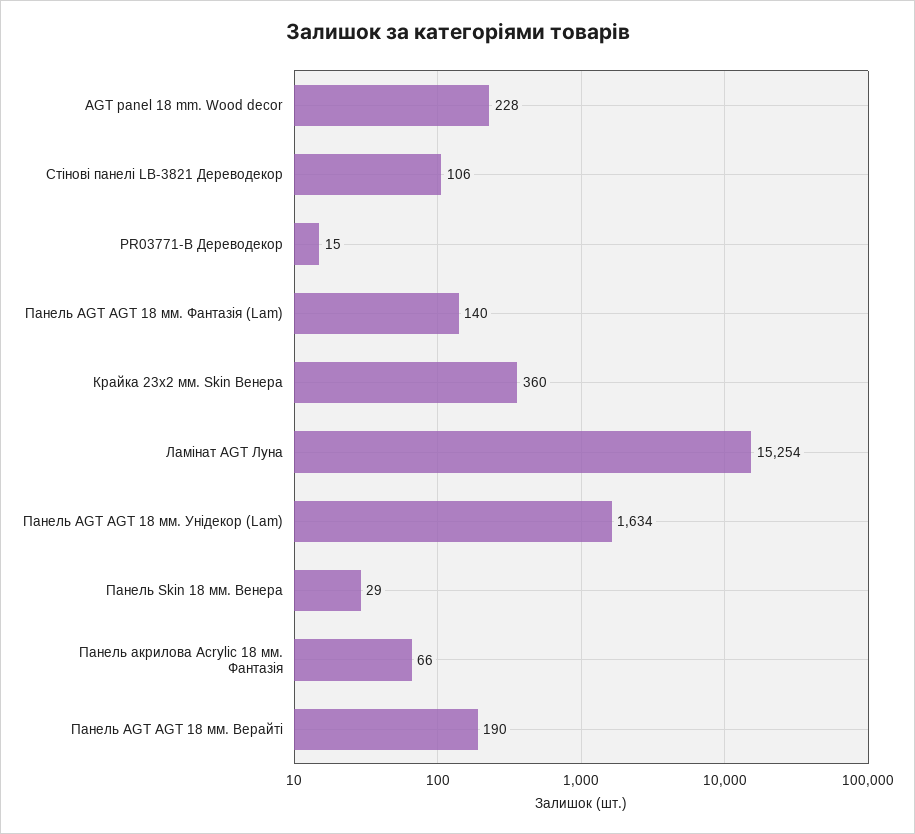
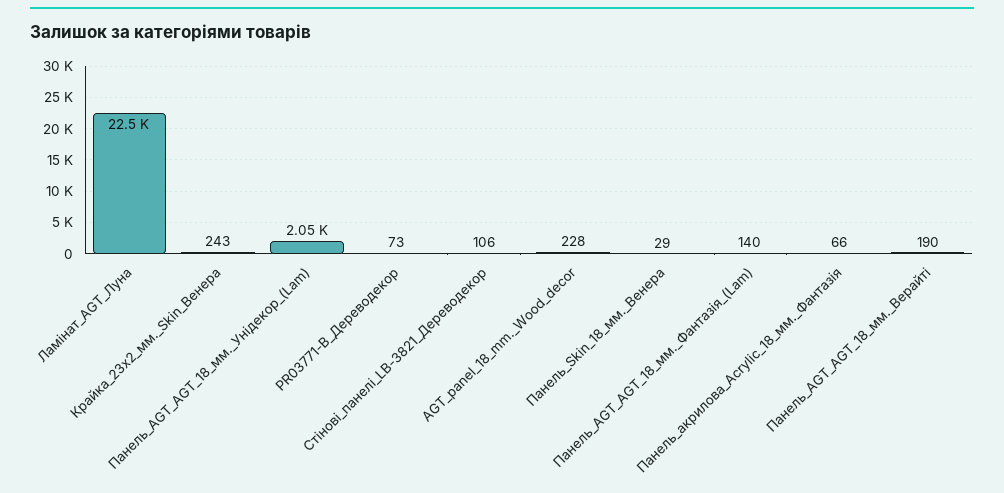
PR03771-B Дереводекор: 15 -> 73
Крайка 23x2 мм. Skin Венера: 360 -> 243
Ламінат AGT Луна: 15254 -> 22500
Панель AGT AGT 18 мм. Унідекор (Lam): 1634 -> 2050

